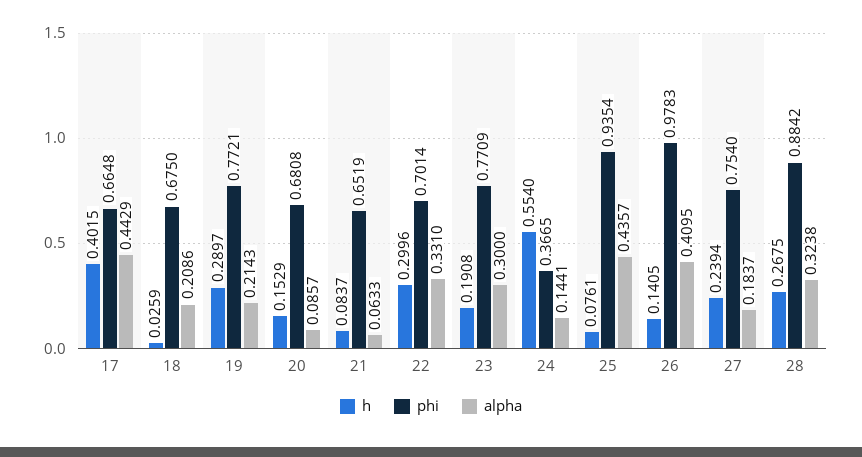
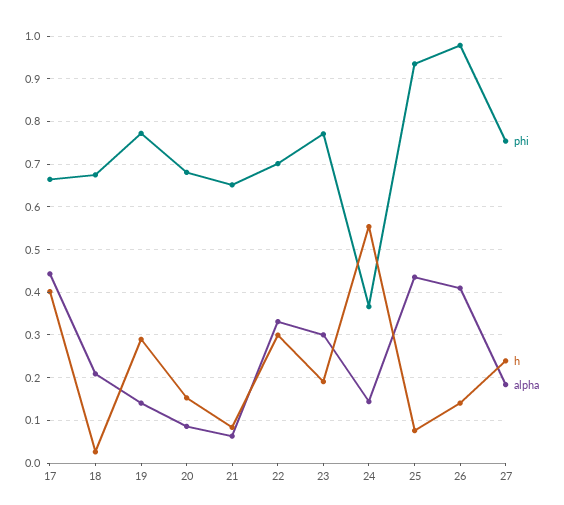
alpha, 19: 0.2143 -> 0.14
h, 28: 0.2675 -> none
phi, 28: 0.8842 -> none
alpha, 28: 0.3238 -> none

